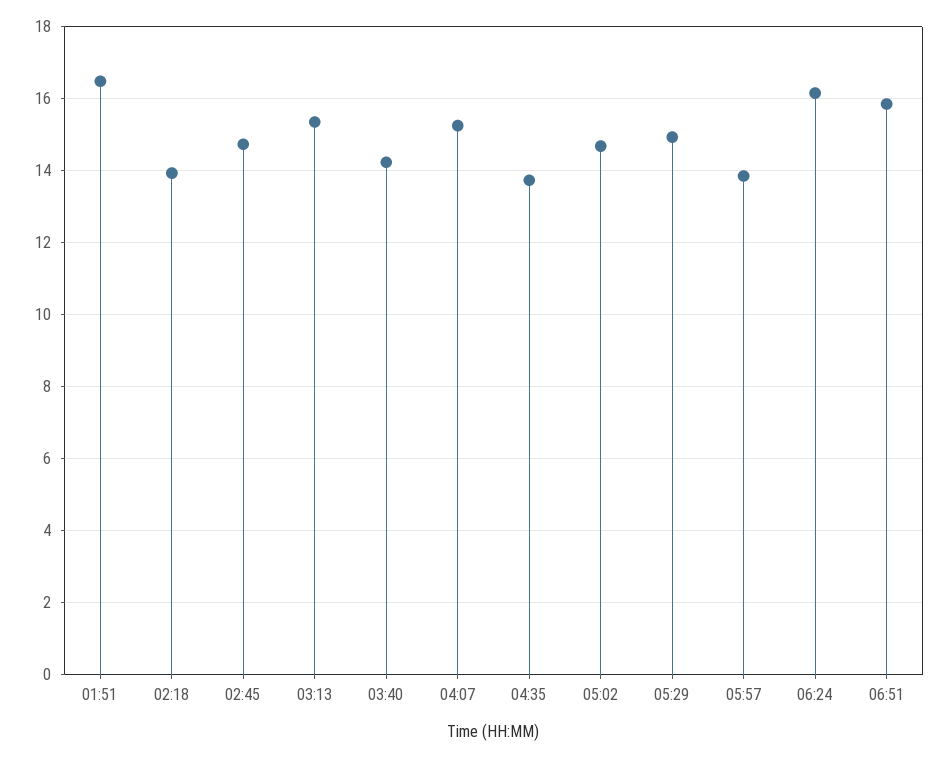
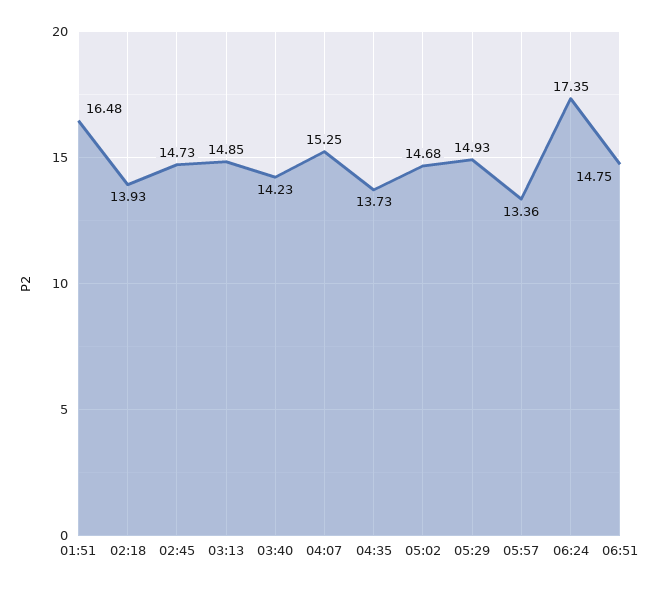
03:13: 15.4 -> 14.85
05:57: 13.8 -> 13.36
06:24: 16.2 -> 17.35
06:51: 15.8 -> 14.75

